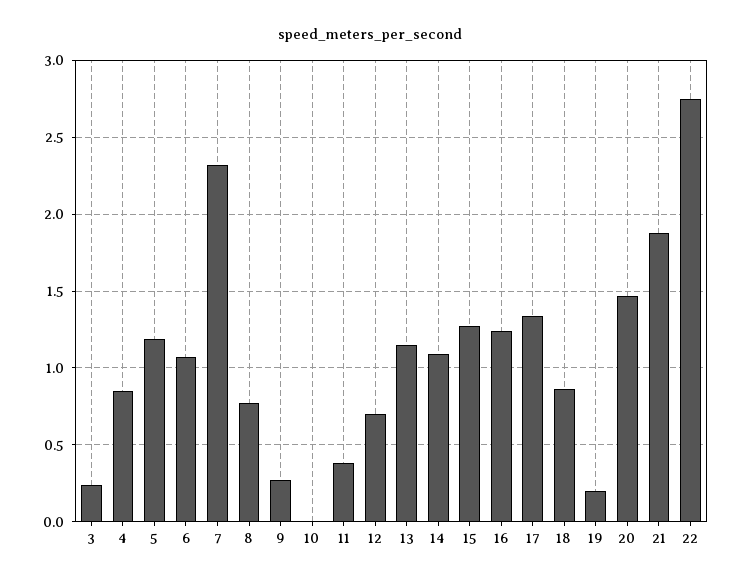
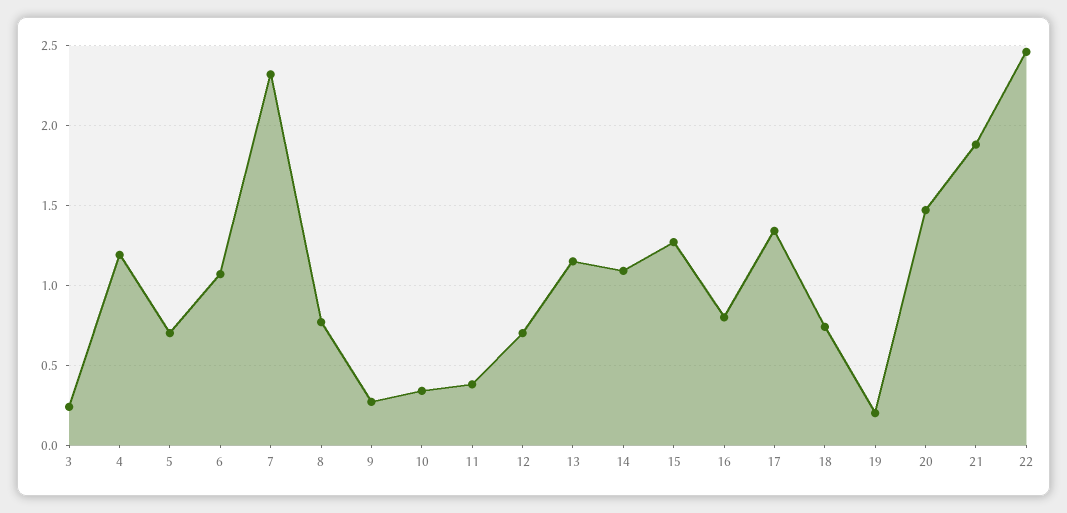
4: 0.85 -> 1.2
5: 1.2 -> 0.7
10: 0 -> 0.35
16: 1.25 -> 0.8
18: 0.85 -> 0.75
22: 2.75 -> 2.45

